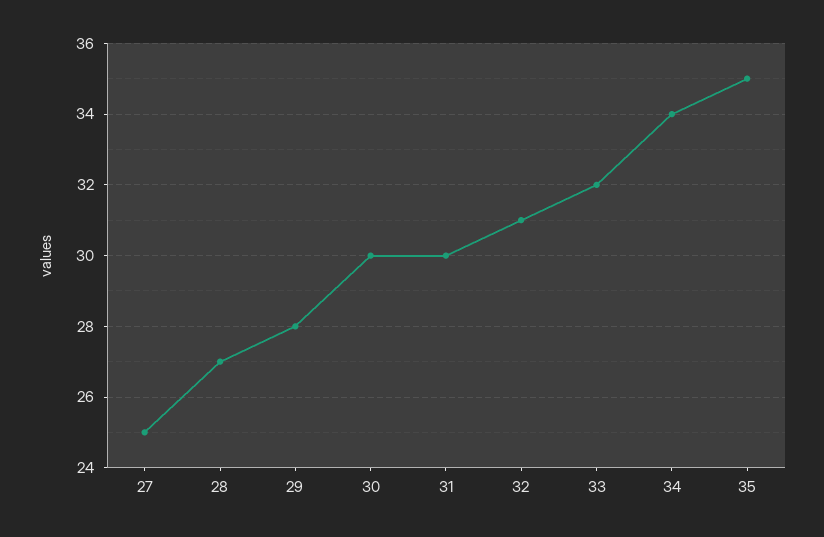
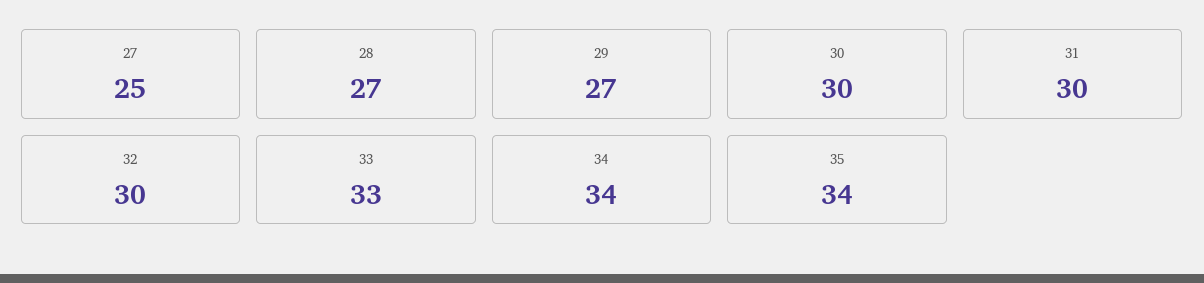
29: 28 -> 27
32: 31 -> 30
33: 32 -> 33
35: 35 -> 34

